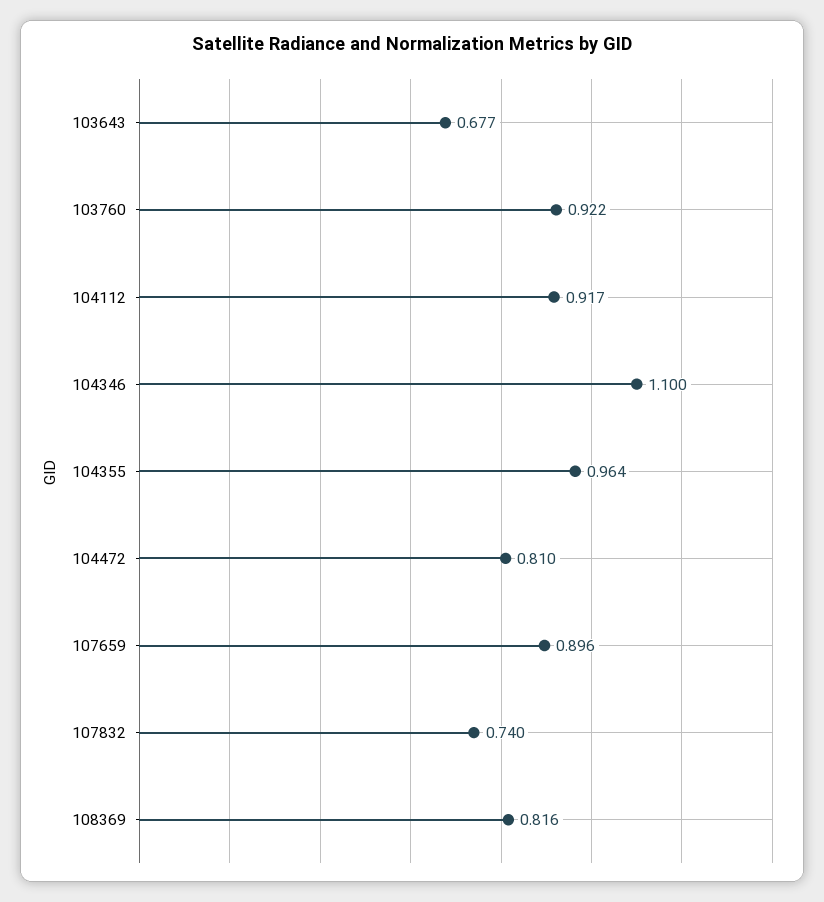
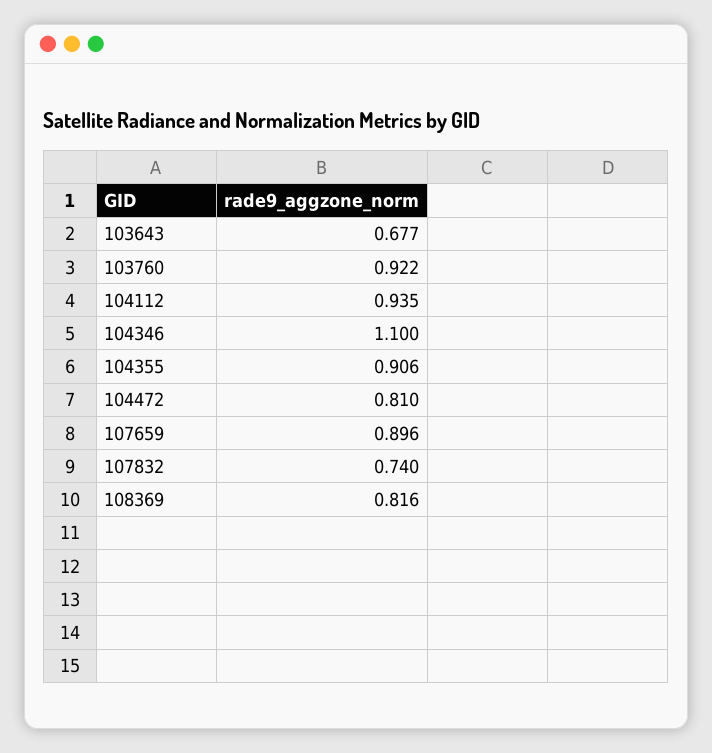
104112: 0.917 -> 0.935
104355: 0.964 -> 0.906

